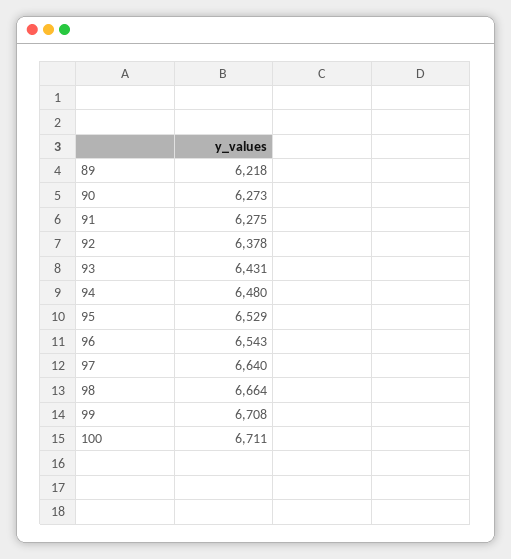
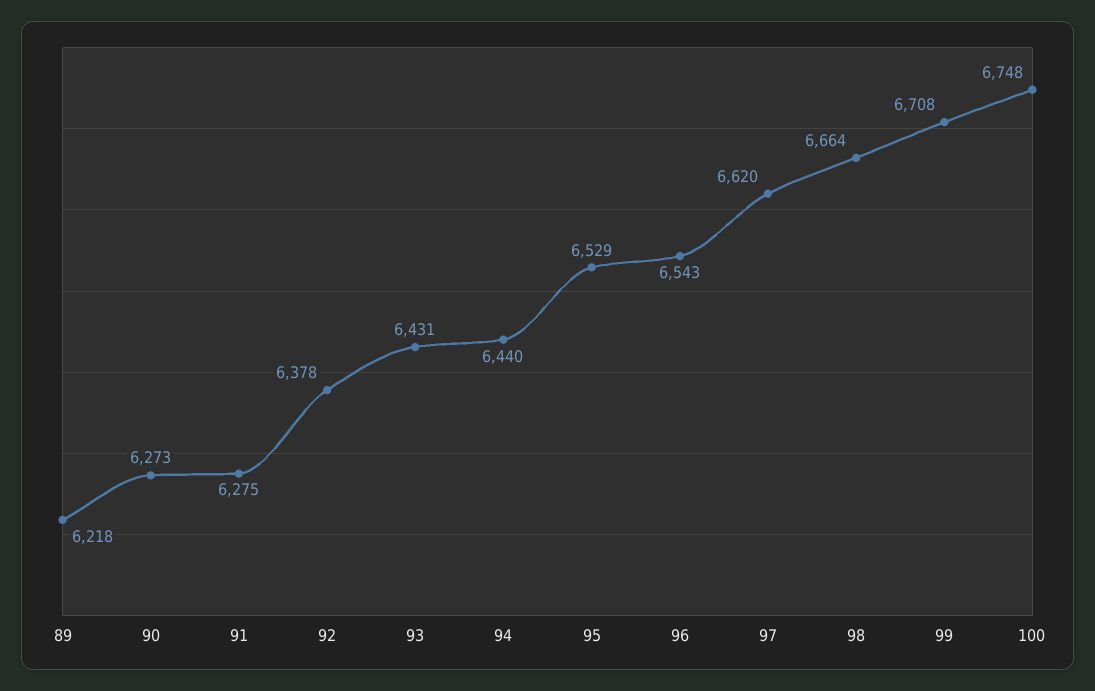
94: 6480 -> 6440
97: 6640 -> 6620
100: 6711 -> 6748

